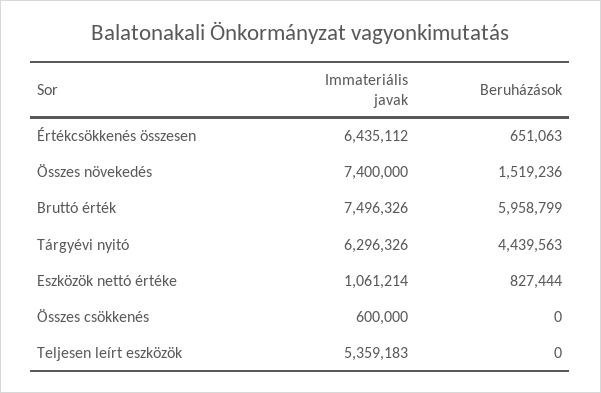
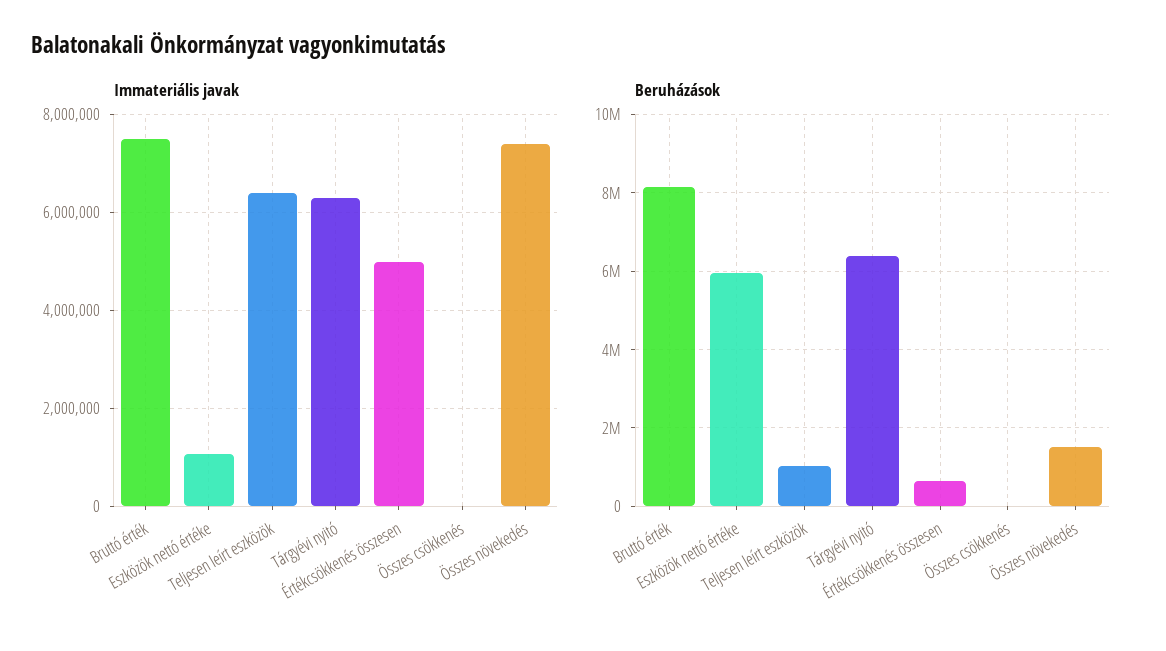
Immateriális javak, Értékcsökkenés összesen: 6435112 -> 5000000
Beruházások, Bruttó érték: 5958799 -> 8200000
Beruházások, Tárgyévi nyitó: 4439563 -> 6400000
Beruházások, Eszközök nettó értéke: 827444 -> 6000000
Immateriális javak, Összes csökkenés: 600000 -> 0
Immateriális javak, Teljesen leírt eszközök: 5359183 -> 6400000
Beruházások, Teljesen leírt eszközök: 0 -> 1000000

